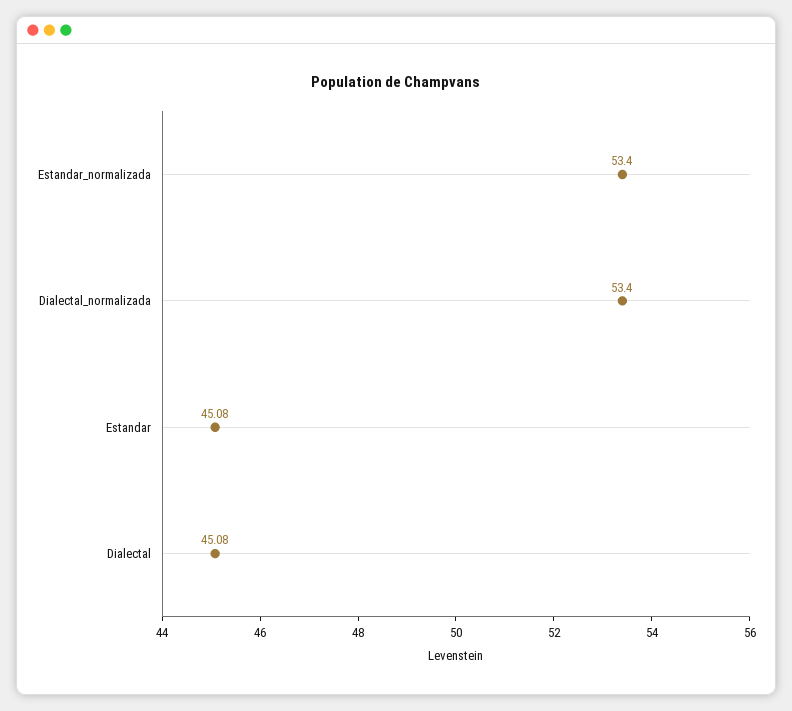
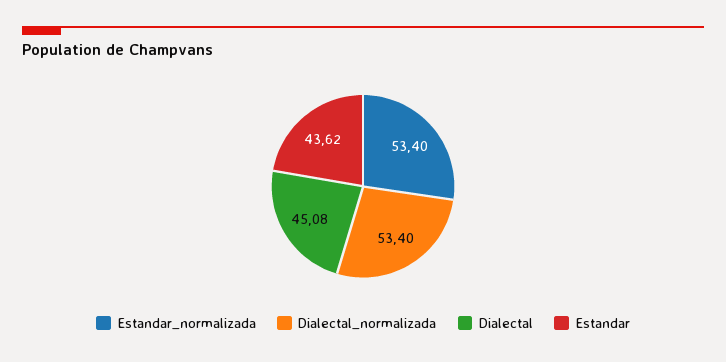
Estandar: 45.08 -> 43.62

